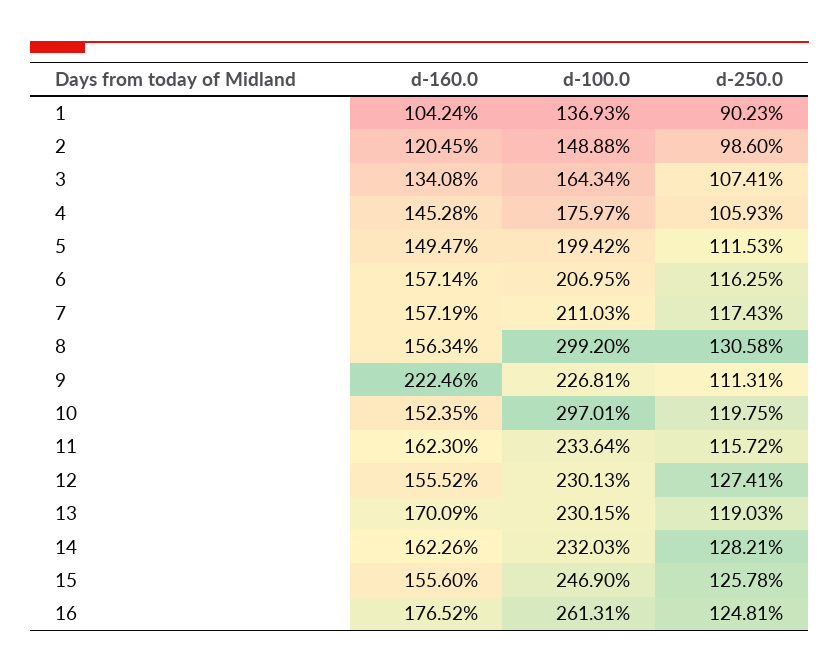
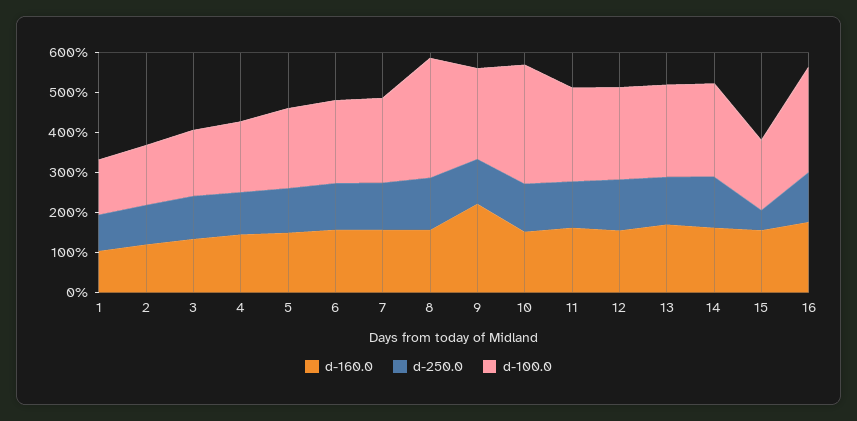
d-100.0, 15: 246.9 -> 175
d-250.0, 15: 125.78 -> 50

